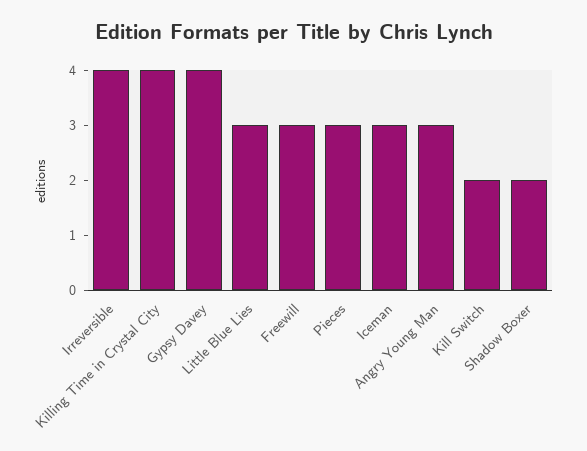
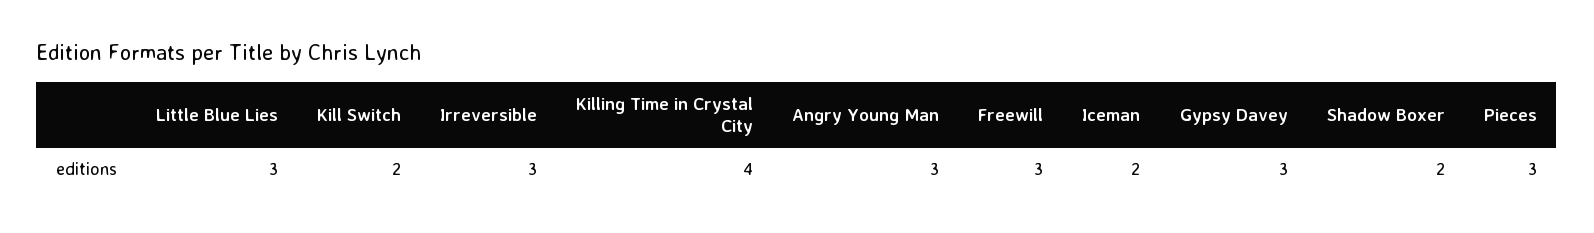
Irreversible: 4 -> 3
Gypsy Davey: 4 -> 3
Iceman: 3 -> 2

